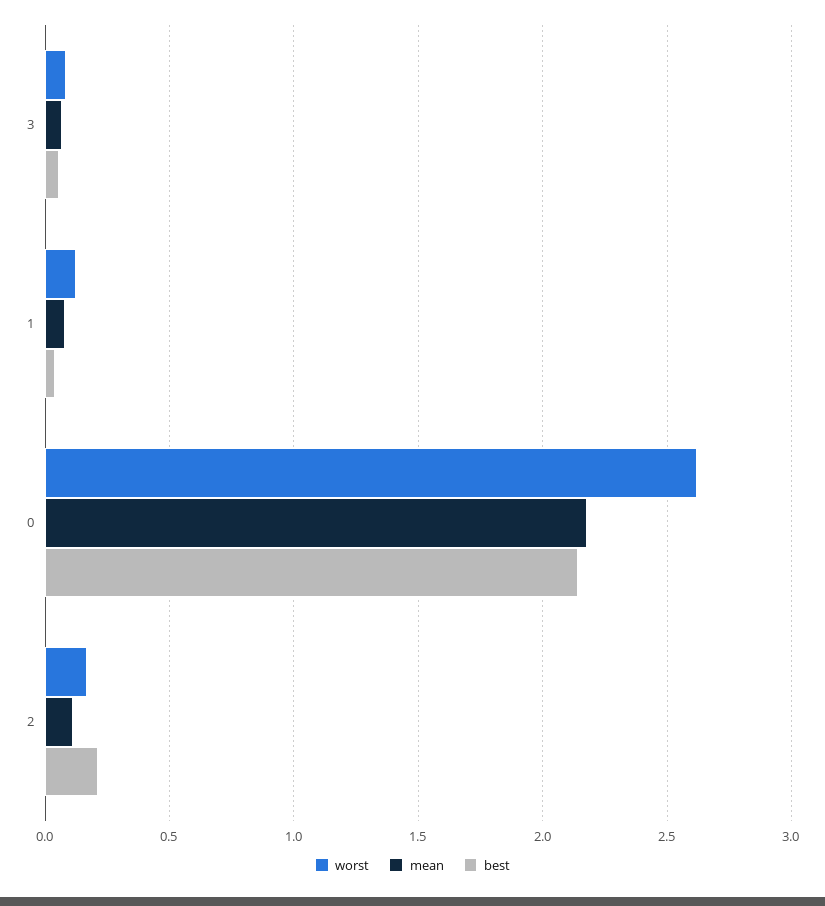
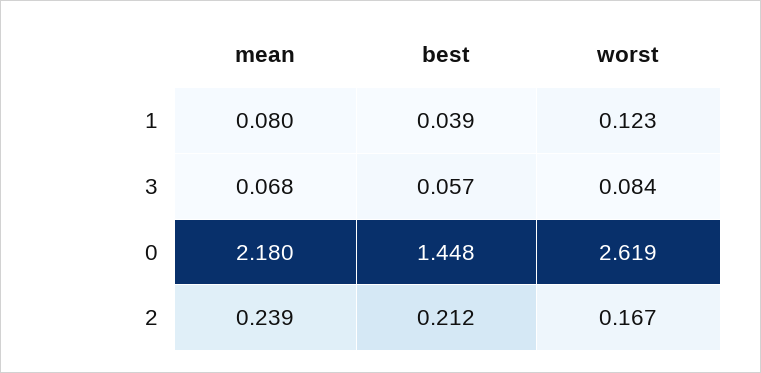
best, 0: 2.15 -> 1.448
mean, 2: 0.1 -> 0.239

